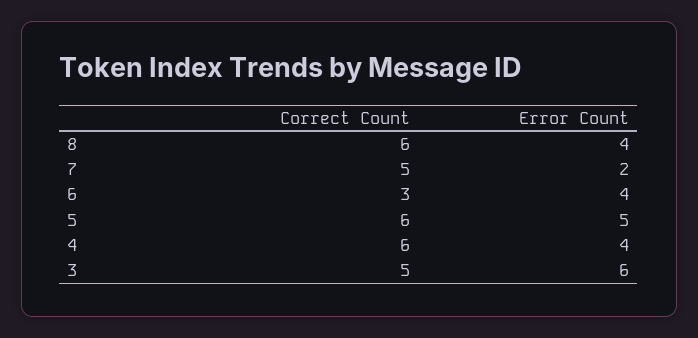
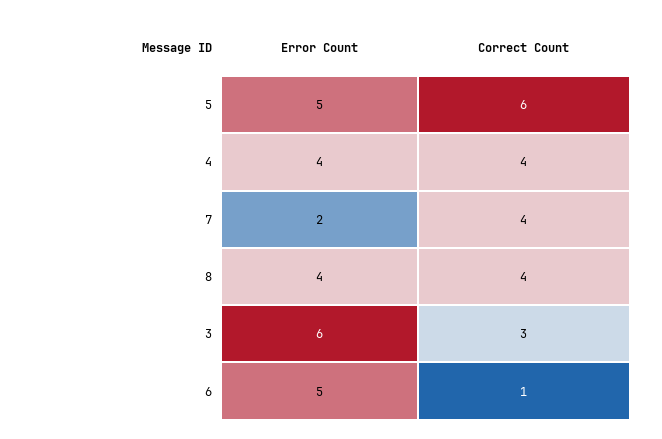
Correct Count, 8: 6 -> 4
Correct Count, 7: 5 -> 4
Correct Count, 6: 3 -> 1
Error Count, 6: 4 -> 5
Correct Count, 4: 6 -> 4
Correct Count, 3: 5 -> 3

